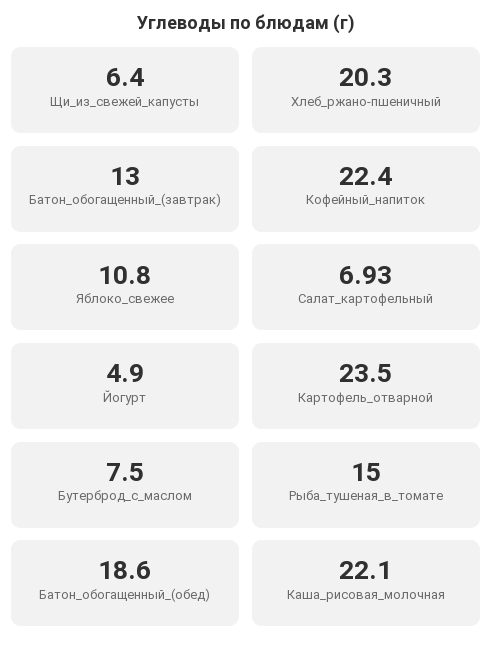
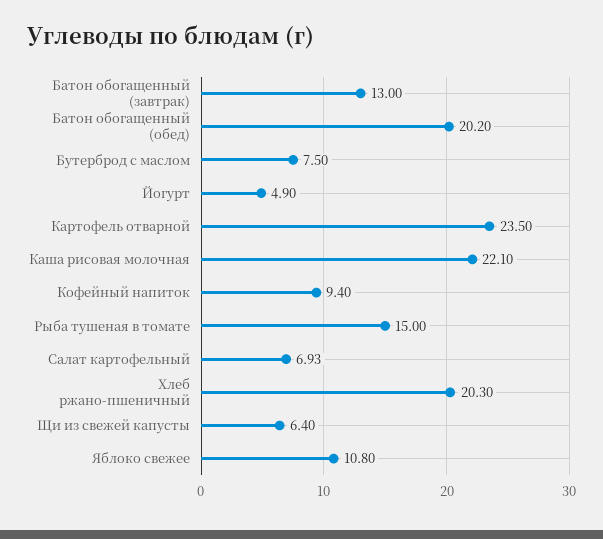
Кофейный_напиток: 22.4 -> 9.4
Батон_обогащенный_(обед): 18.6 -> 20.2

